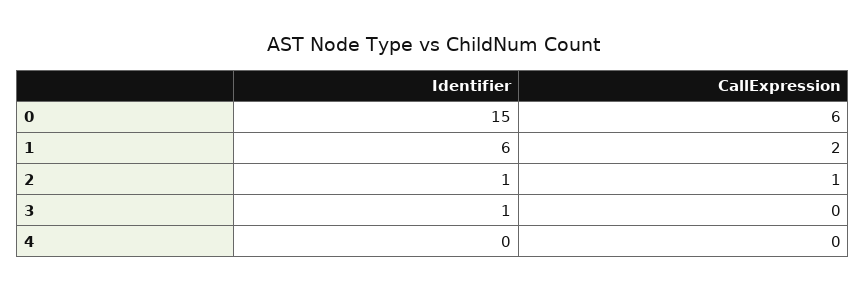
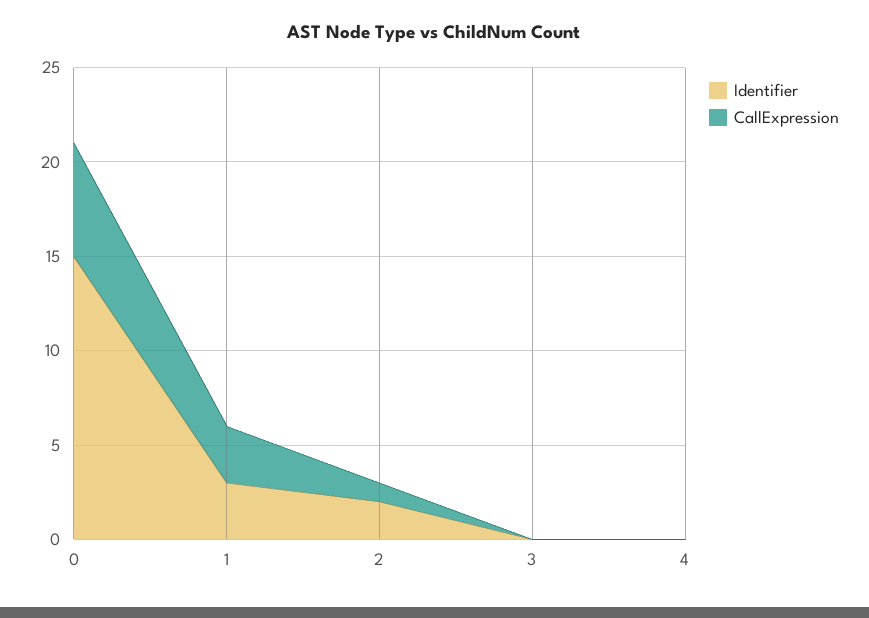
Identifier, 1: 6 -> 3
CallExpression, 1: 2 -> 3
Identifier, 2: 1 -> 2
Identifier, 3: 1 -> 0

